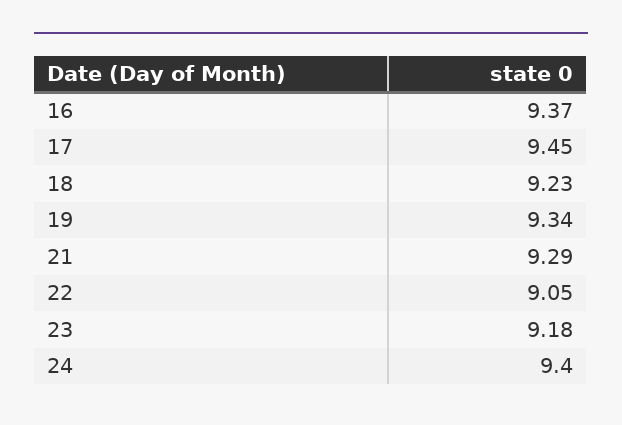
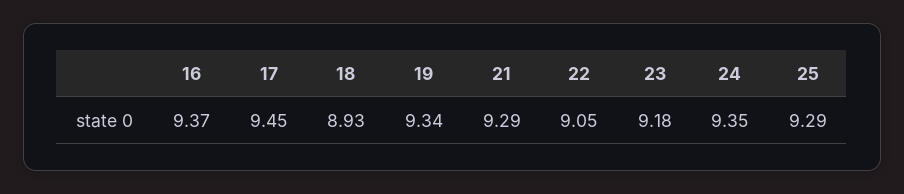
18: 9.23 -> 8.93
24: 9.4 -> 9.35
25: none -> 9.29

